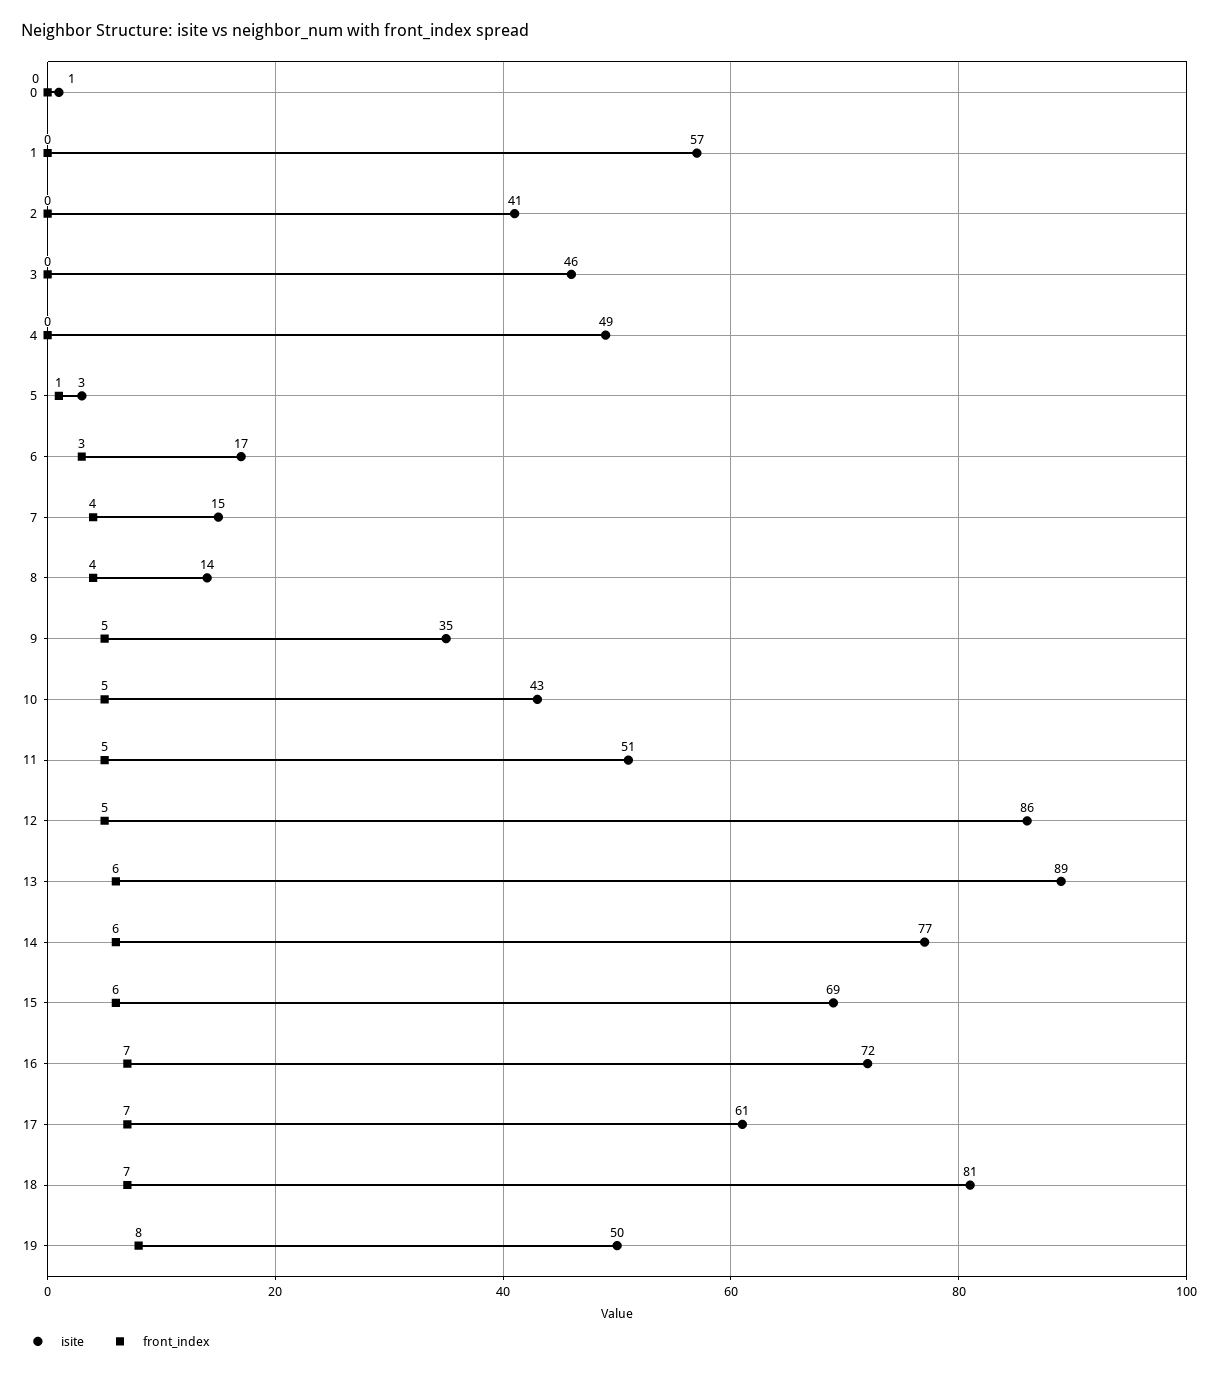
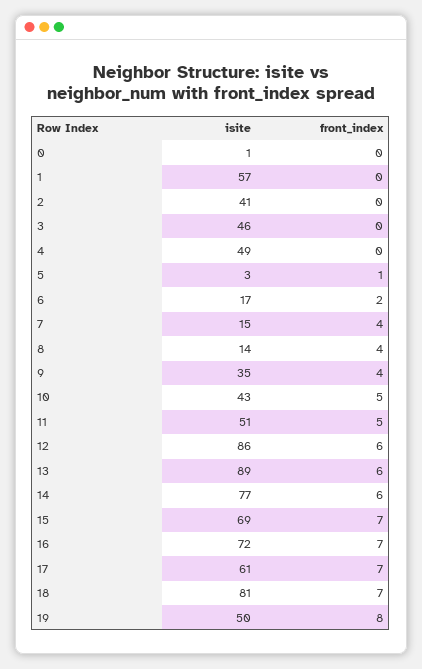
front_index, 6: 3 -> 2
front_index, 9: 5 -> 4
front_index, 12: 5 -> 6
front_index, 15: 6 -> 7

